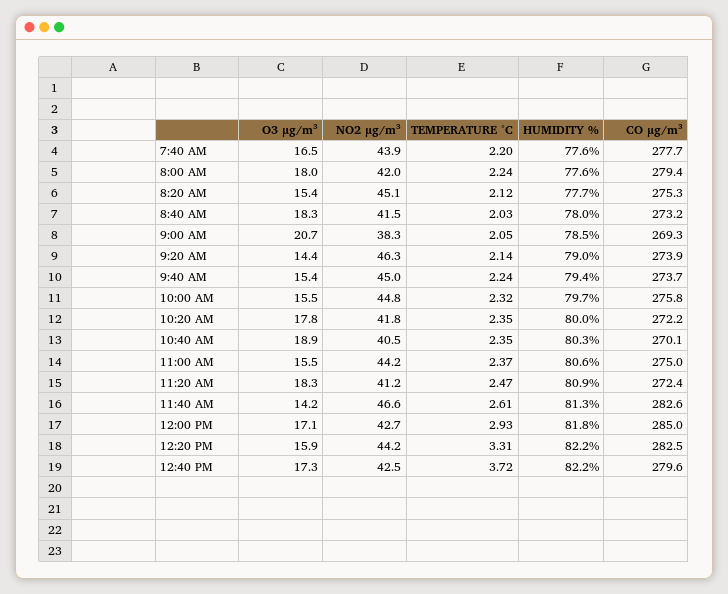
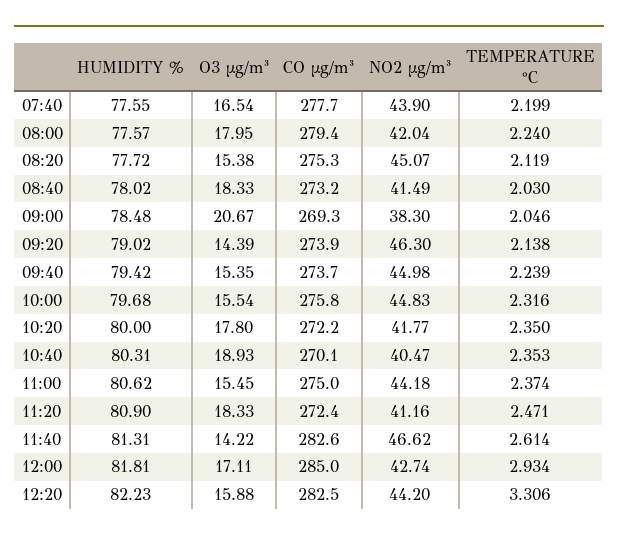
O3 µg/m³, 12:40 PM: 17.3 -> none
NO2 µg/m³, 12:40 PM: 42.5 -> none
TEMPERATURE °C, 12:40 PM: 3.72 -> none
HUMIDITY %, 12:40 PM: 82.2 -> none
CO µg/m³, 12:40 PM: 279.6 -> none

